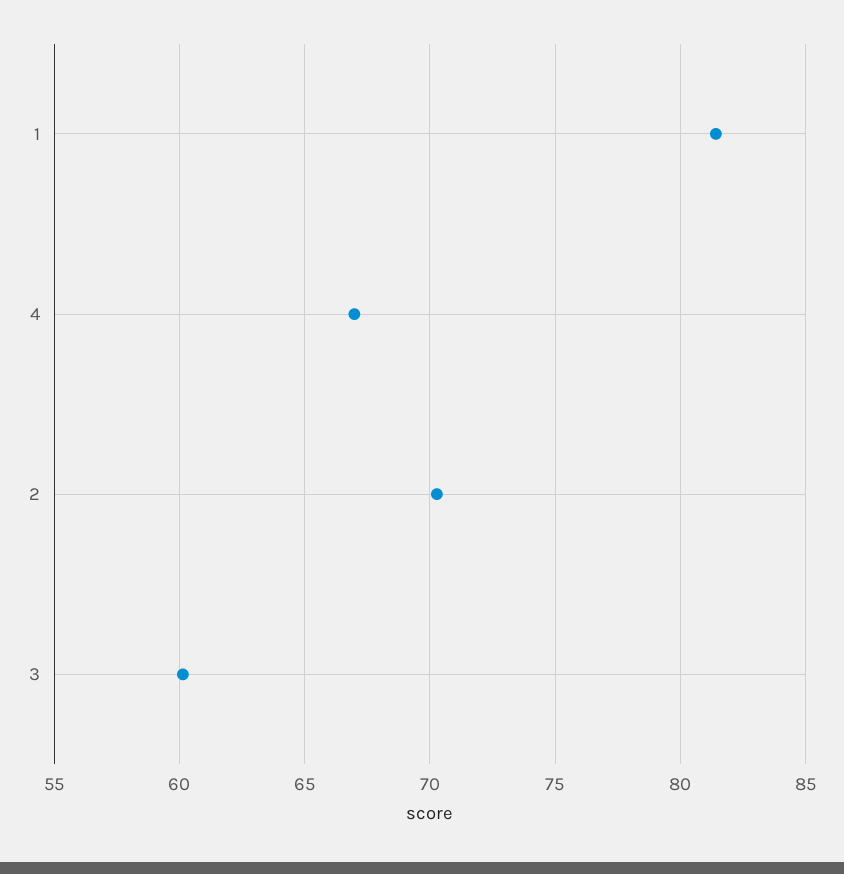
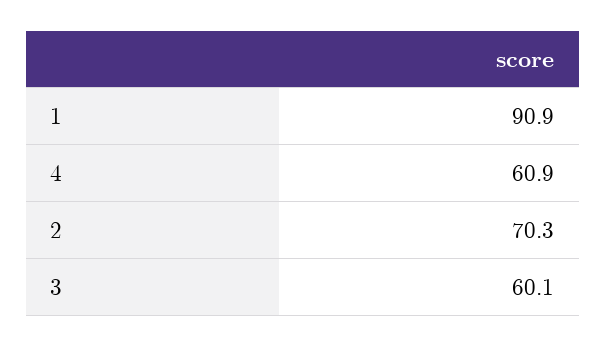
1: 81.5 -> 90.9
4: 67 -> 60.9

